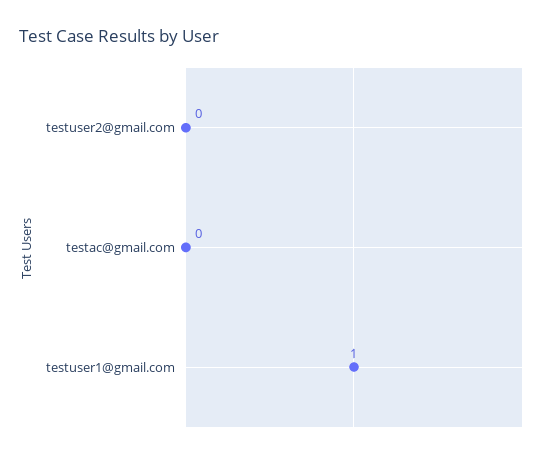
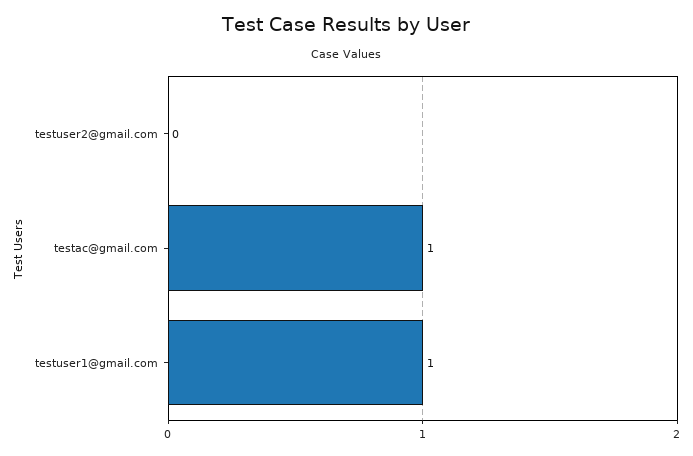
testac@gmail.com: 0 -> 1

